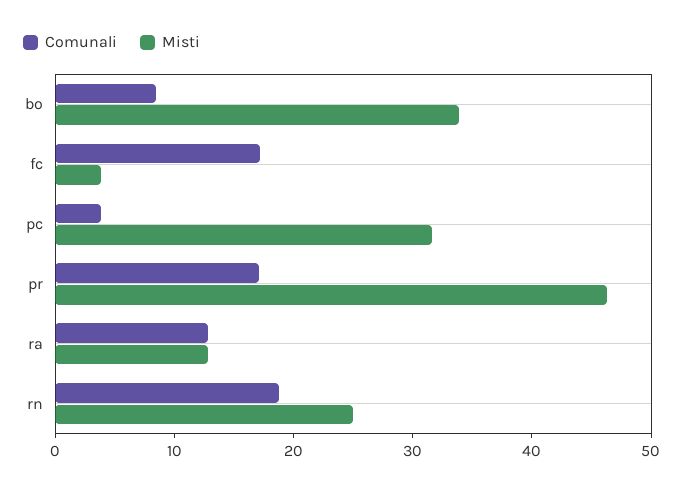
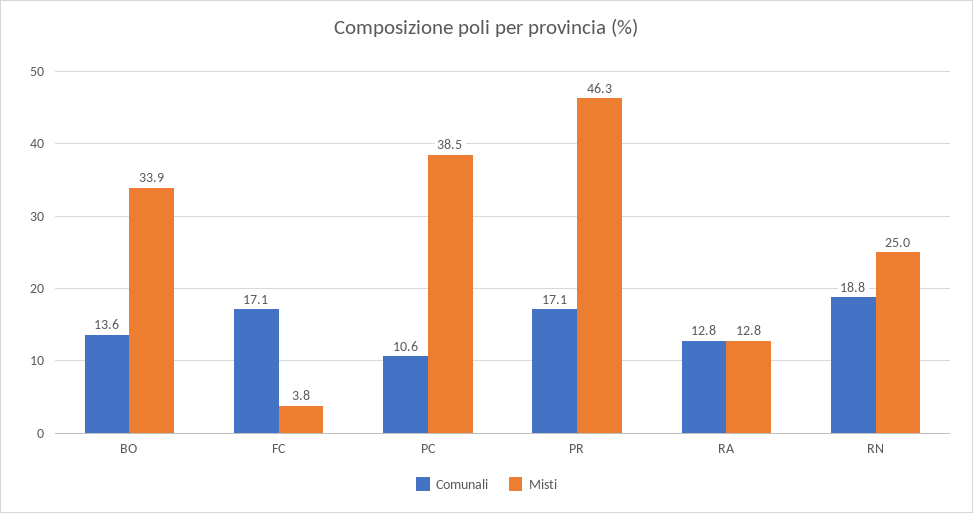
Comunali, bo: 8 -> 13.6
Comunali, pc: 4 -> 10.6
Misti, pc: 32 -> 38.5

